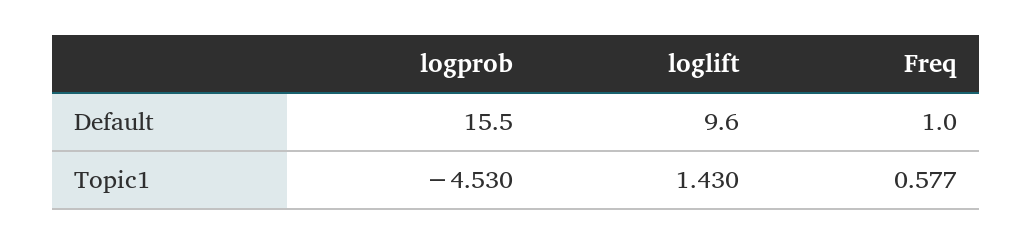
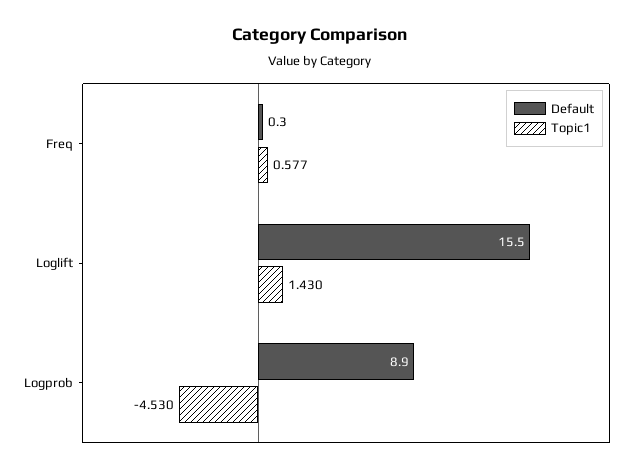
Default, logprob: 15.5 -> 8.9
Default, loglift: 9.6 -> 15.5
Default, Freq: 1 -> 0.3

